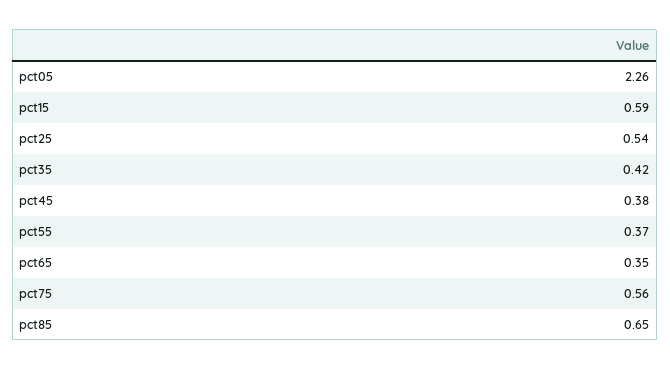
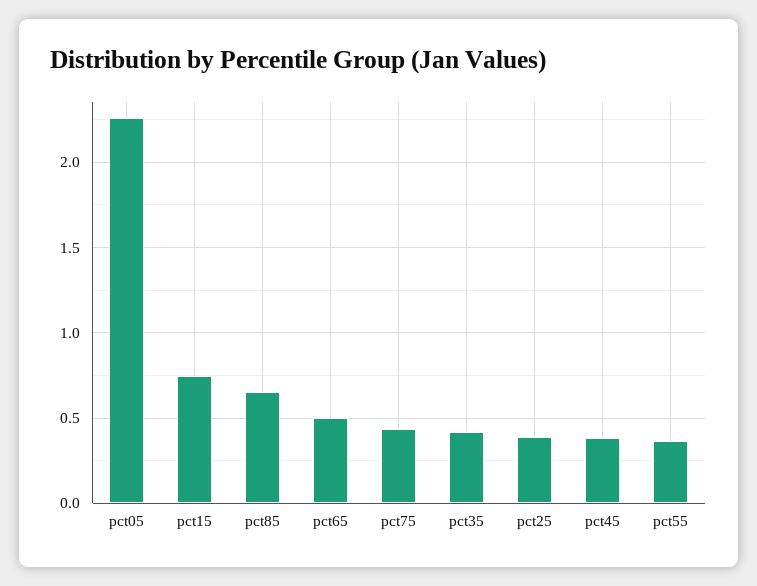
pct15: 0.59 -> 0.75
pct25: 0.54 -> 0.4
pct65: 0.35 -> 0.5
pct75: 0.56 -> 0.45

